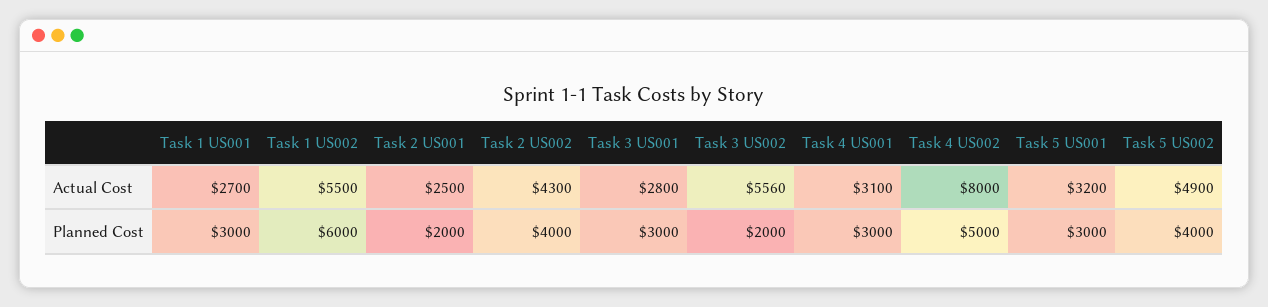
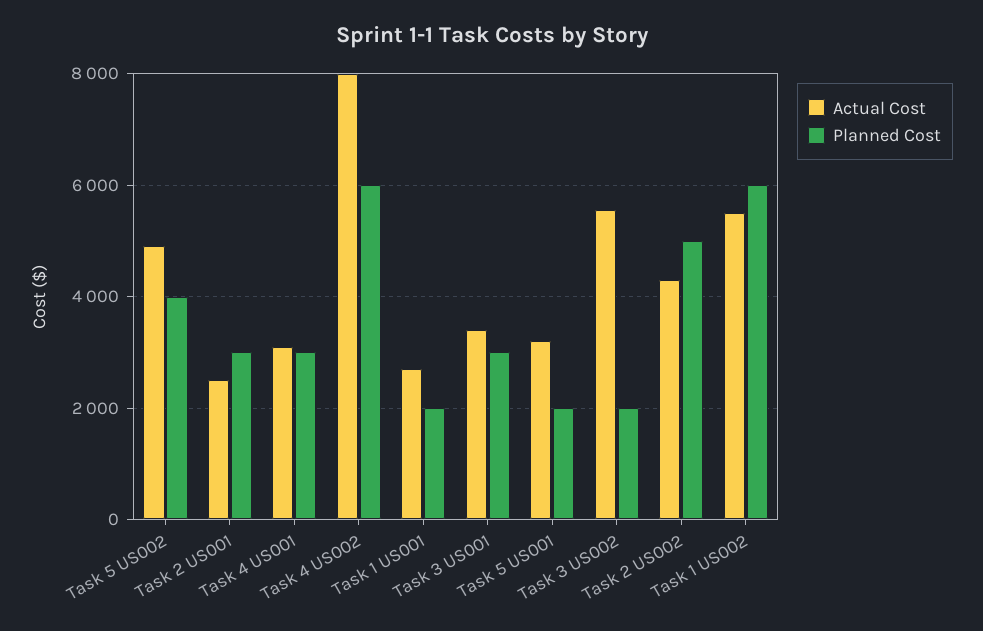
Actual Cost, Task 3 US001: 2800 -> 3400
Planned Cost, Task 1 US001: 3000 -> 2000
Planned Cost, Task 2 US001: 2000 -> 3000
Planned Cost, Task 2 US002: 4000 -> 5000
Planned Cost, Task 4 US002: 5000 -> 6000
Planned Cost, Task 5 US001: 3000 -> 2000

